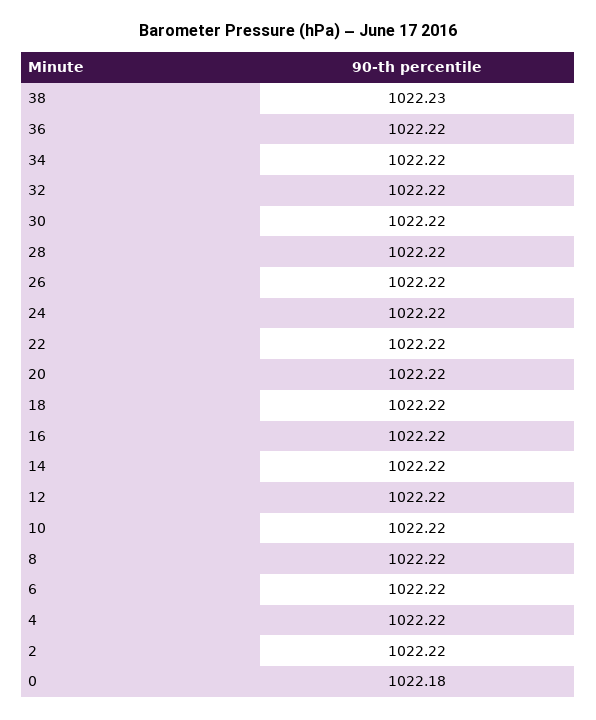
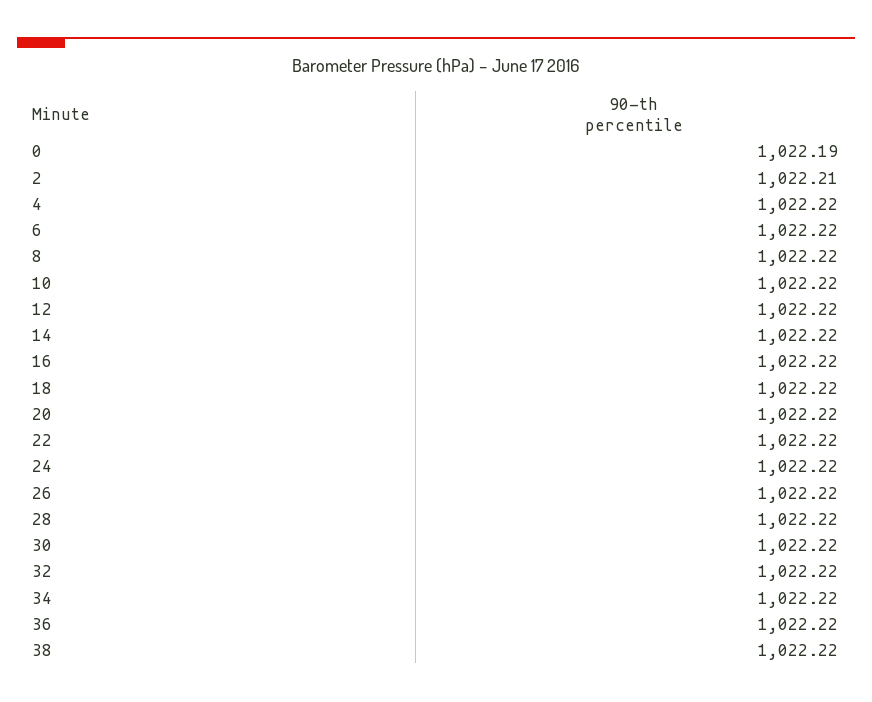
38: 1022.23 -> 1022.22
2: 1022.22 -> 1022.21
0: 1022.18 -> 1022.19

